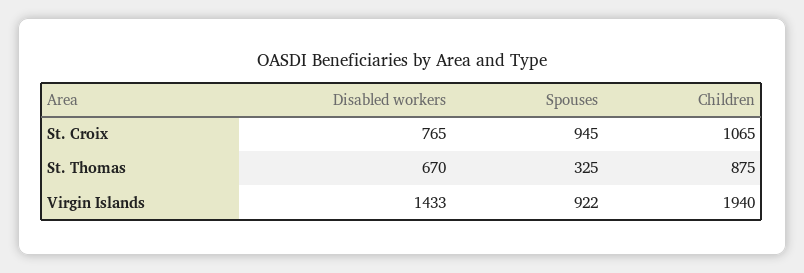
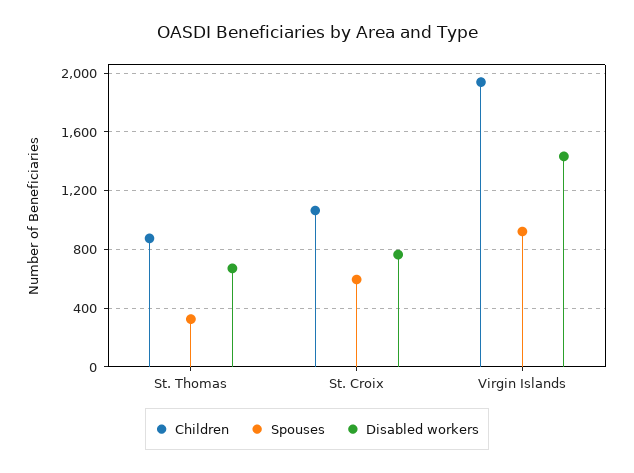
Spouses, St. Croix: 945 -> 600

